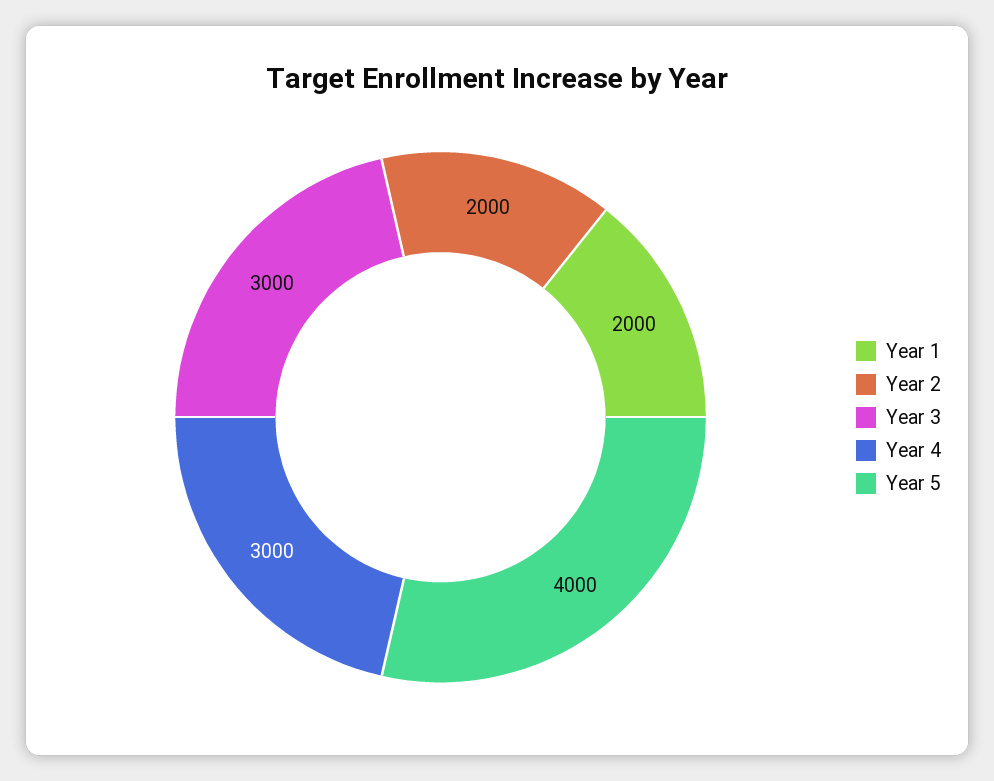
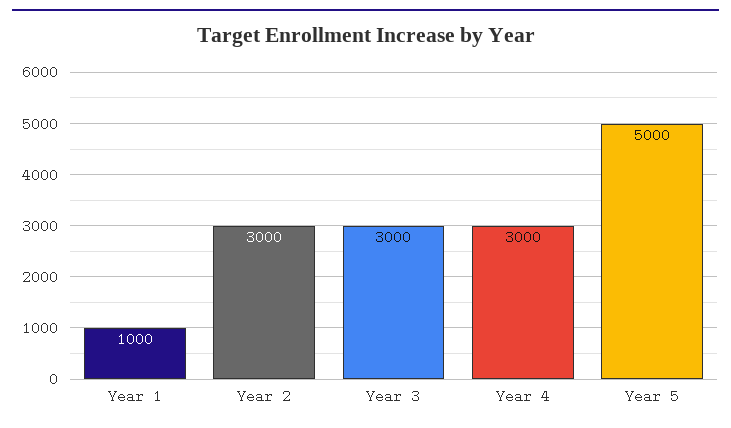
Year 1: 2000 -> 1000
Year 2: 2000 -> 3000
Year 5: 4000 -> 5000

